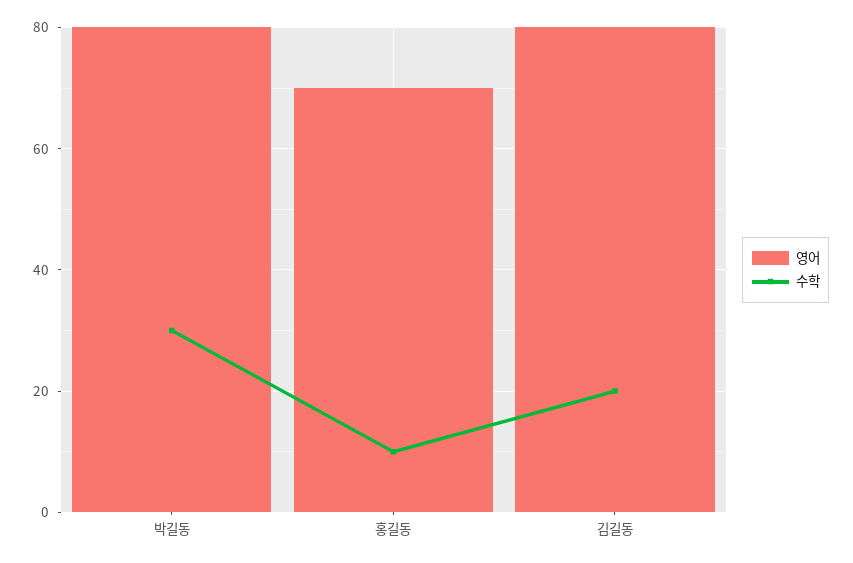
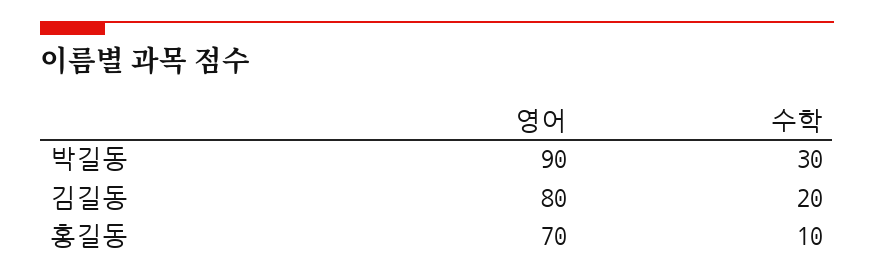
영어, 박길동: 80 -> 90

